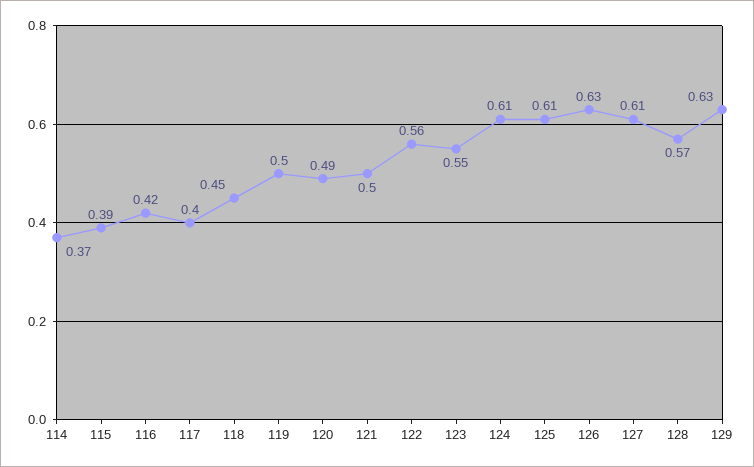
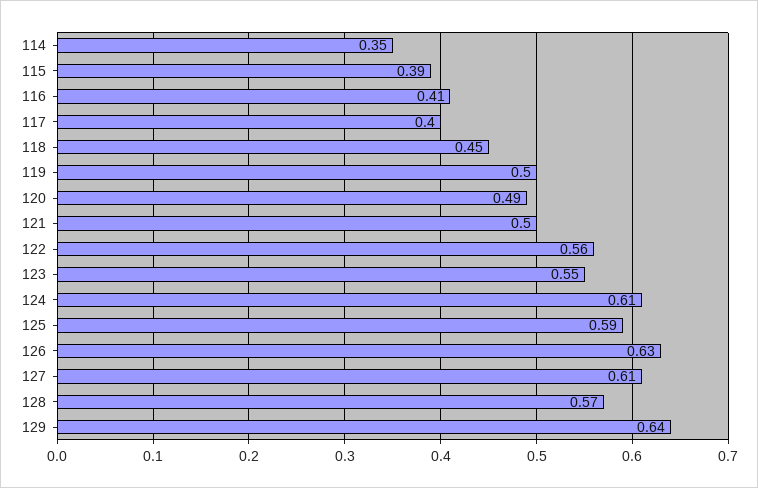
114: 0.37 -> 0.35
116: 0.42 -> 0.41
125: 0.61 -> 0.59
129: 0.63 -> 0.64

